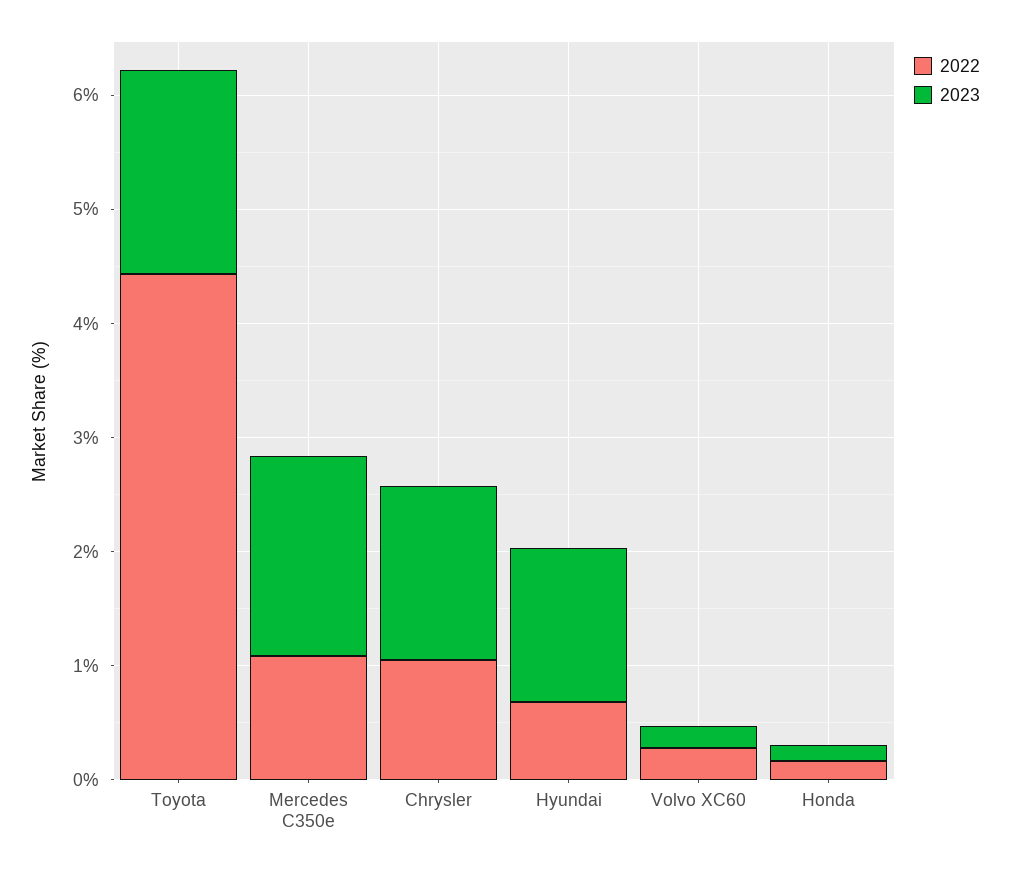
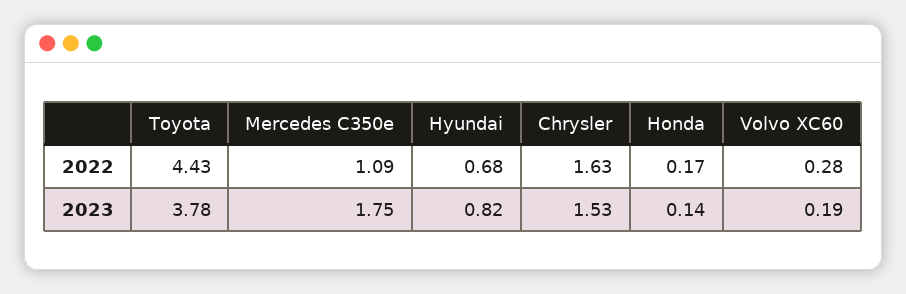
2023, Toyota: 1.8 -> 3.78
2022, Chrysler: 1 -> 1.63
2023, Hyundai: 1.4 -> 0.82

